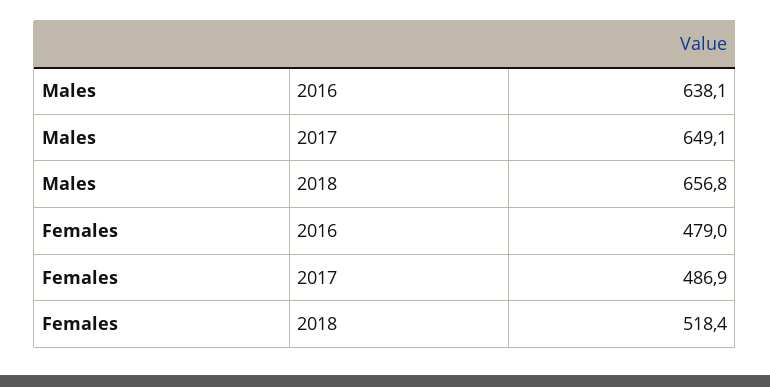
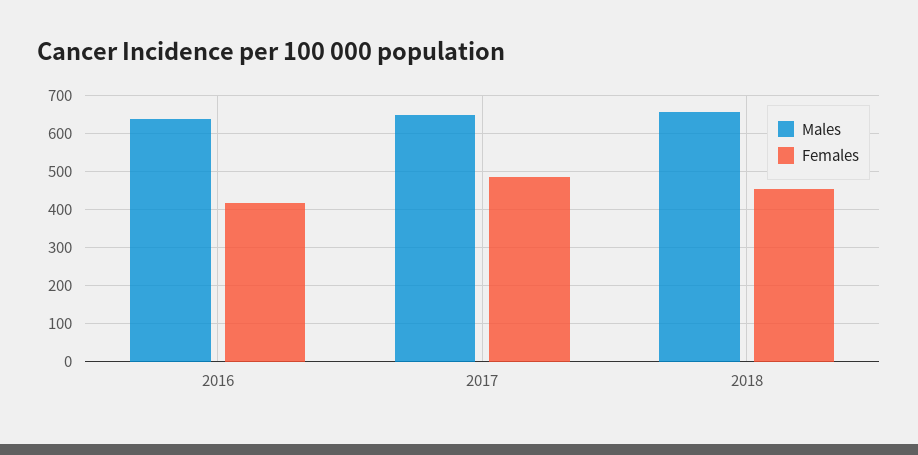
Females, 2016: 479 -> 420
Females, 2018: 518.4 -> 460

